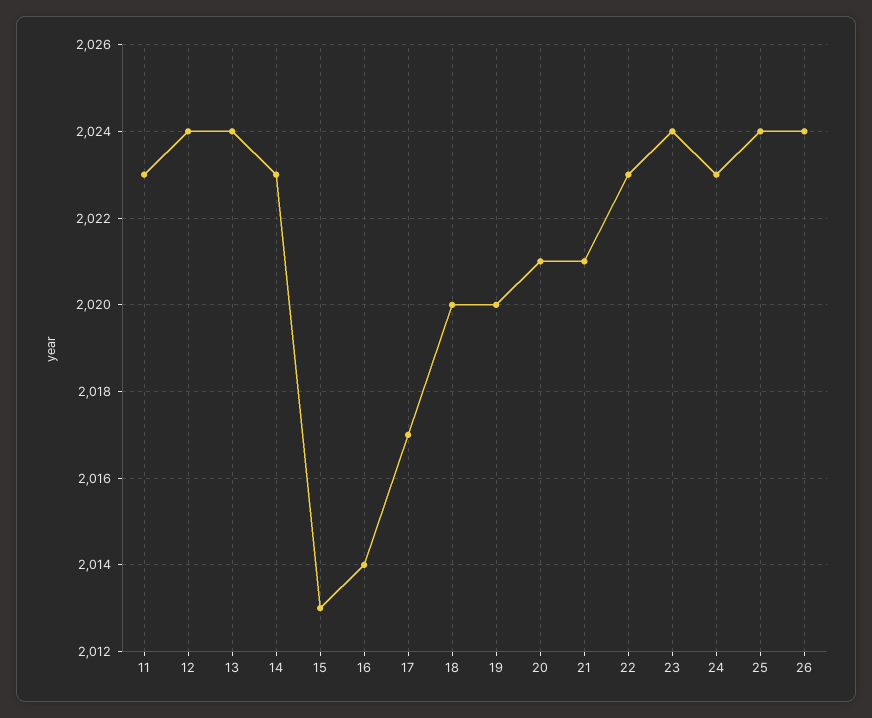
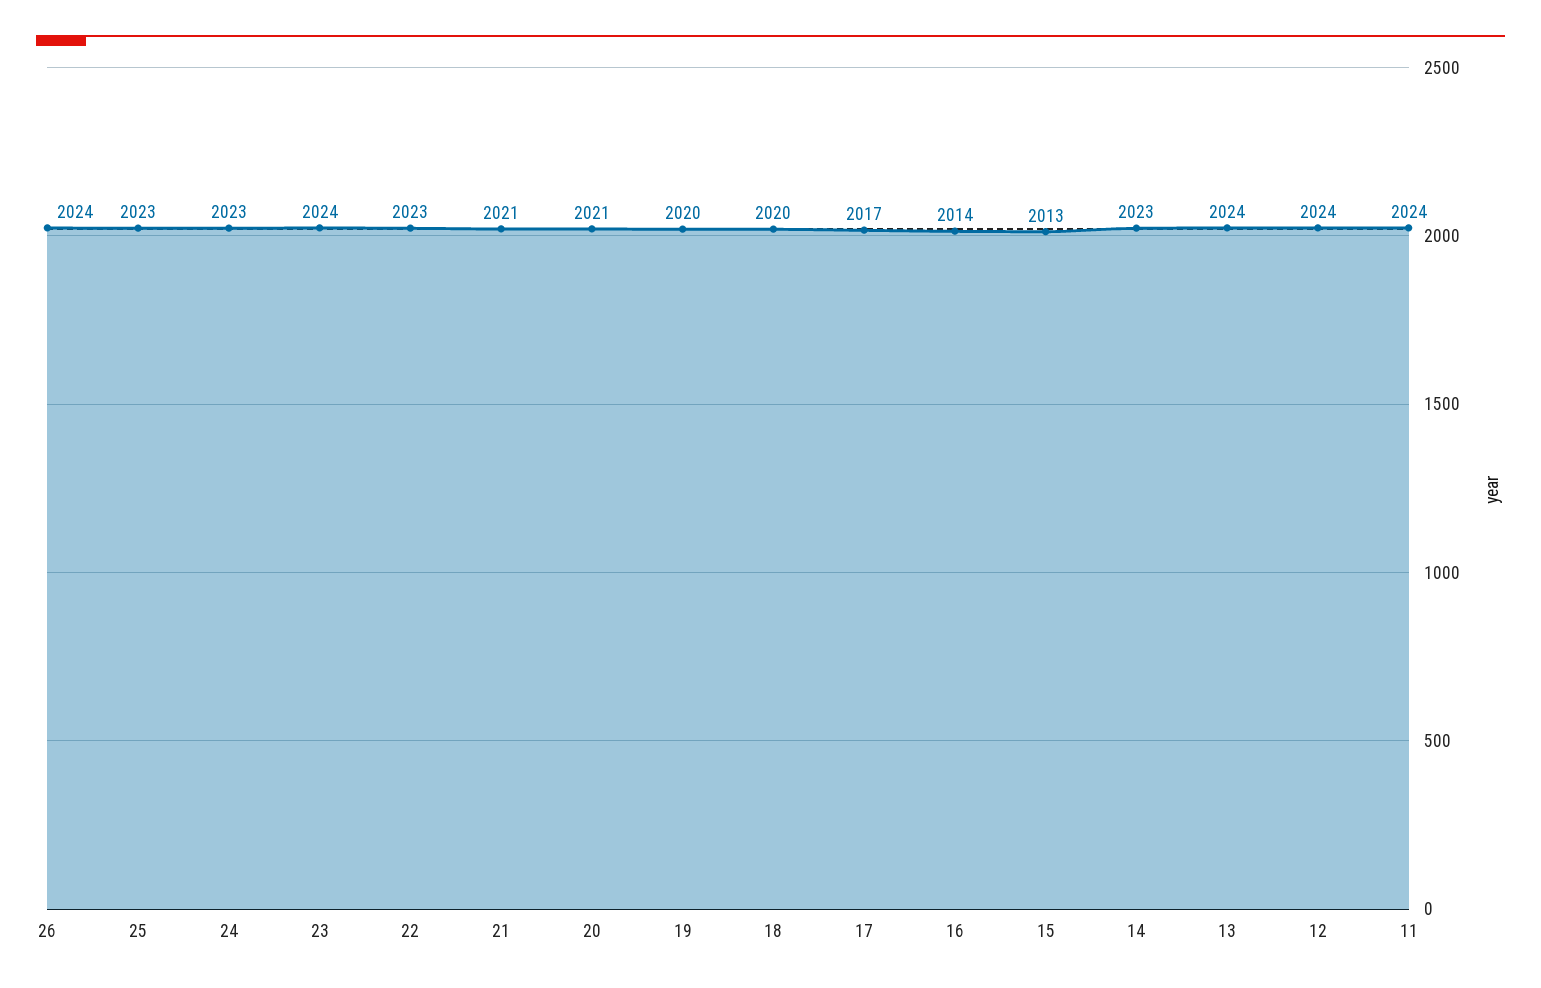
11: 2023 -> 2024
25: 2024 -> 2023

